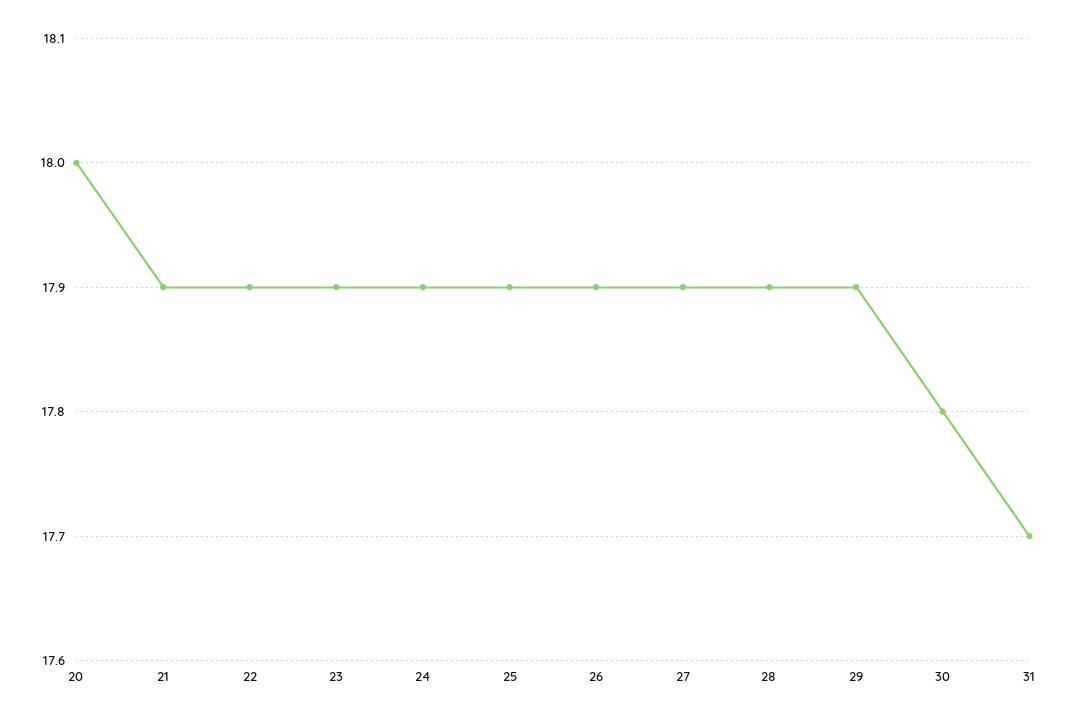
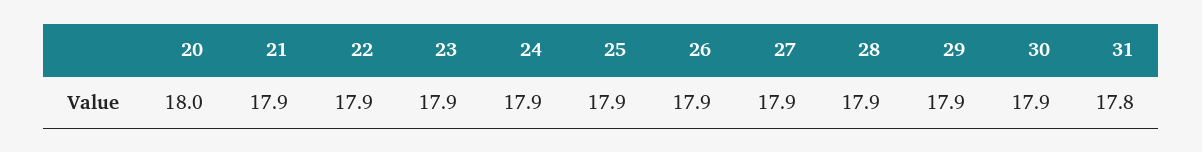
30: 17.8 -> 17.9
31: 17.7 -> 17.8

